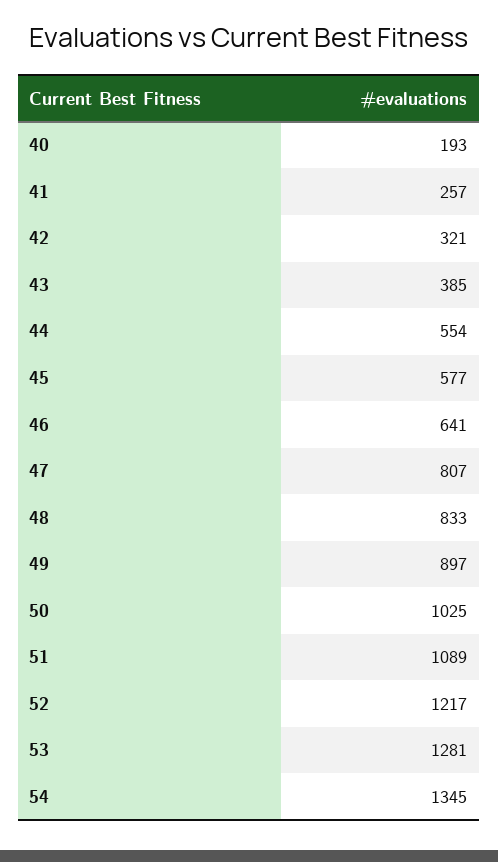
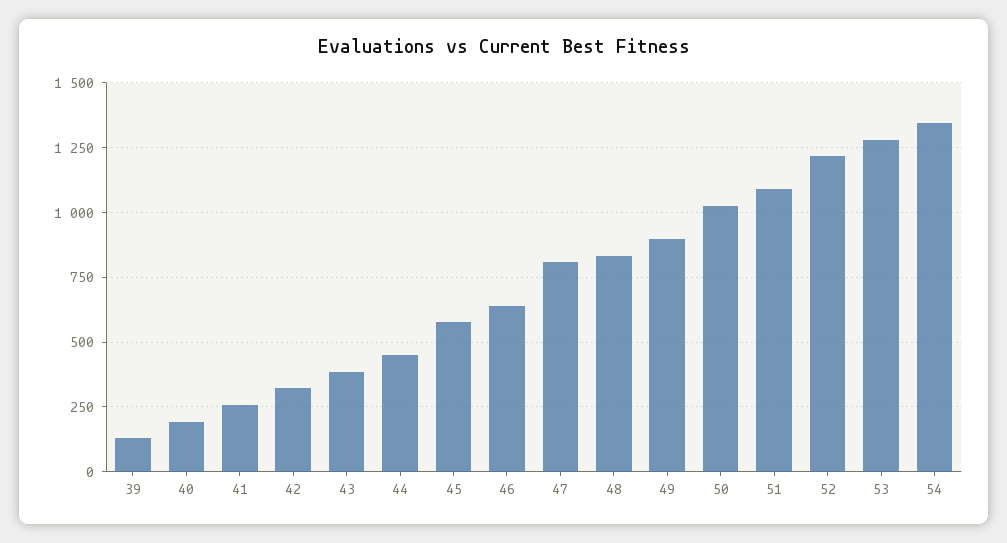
44: 554 -> 450
39: none -> 125

